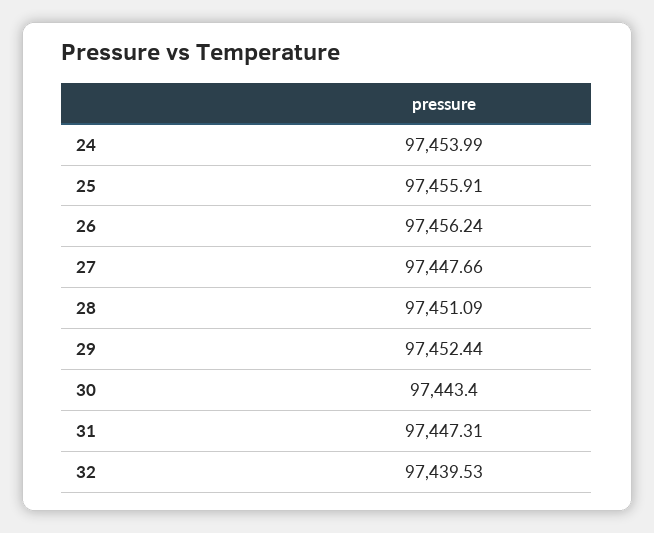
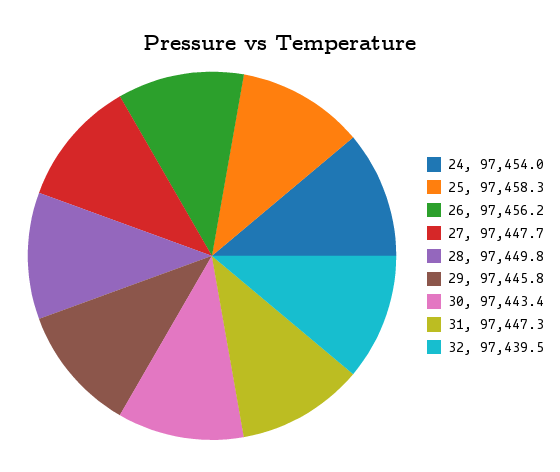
25: 97455.91 -> 97458.3
28: 97451.09 -> 97449.8
29: 97452.44 -> 97445.8

